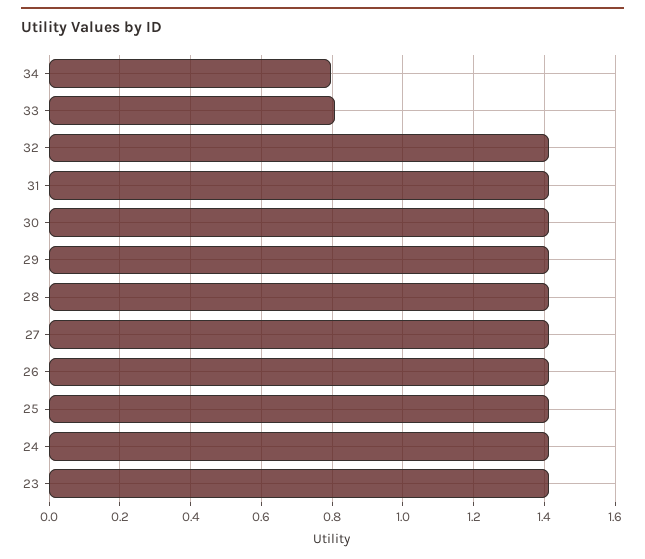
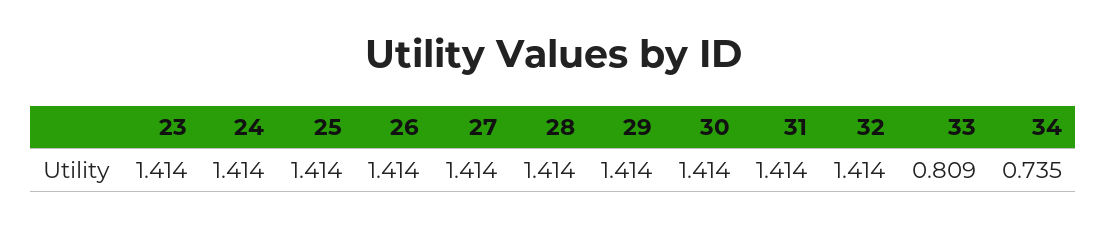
34: 0.8 -> 0.735

